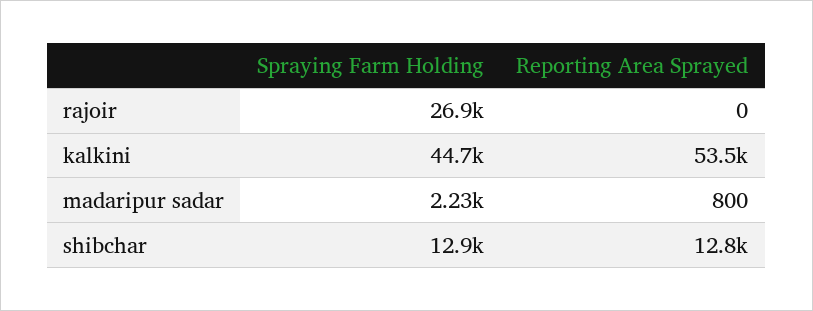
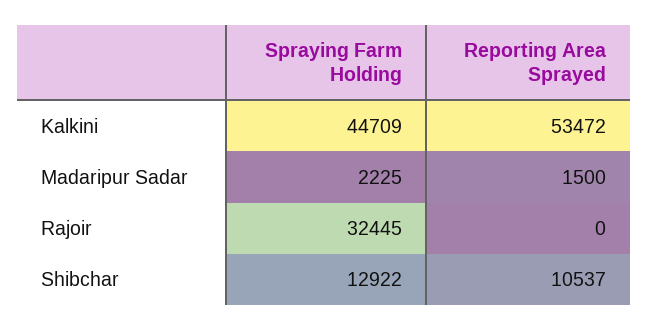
Spraying Farm Holding, rajoir: 26900 -> 32445
Reporting Area Sprayed, madaripur sadar: 800 -> 1500
Reporting Area Sprayed, shibchar: 12800 -> 10537

